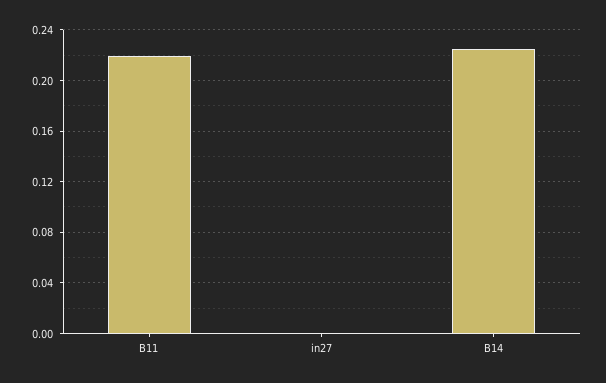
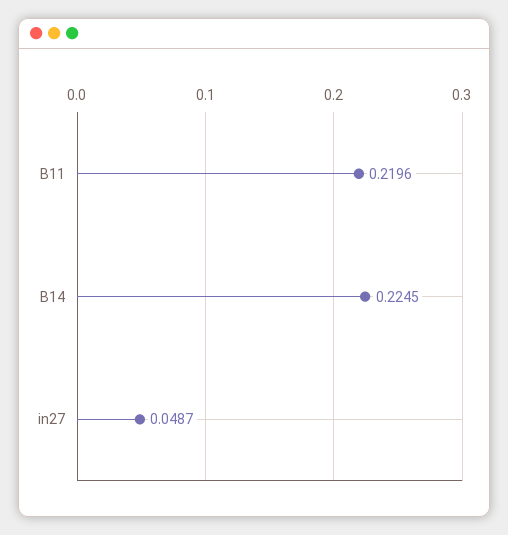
in27: 0 -> 0.0487

